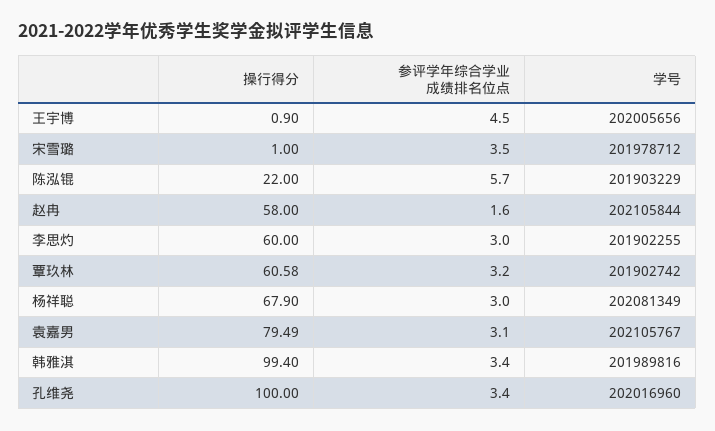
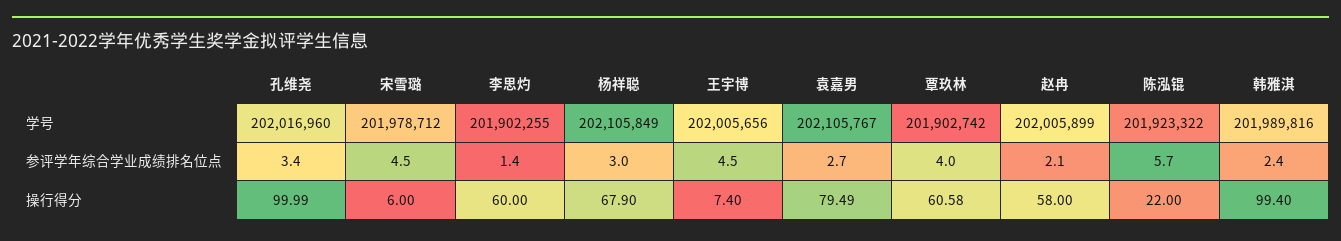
操行得分, 王宇博: 0.9 -> 7.4
操行得分, 宋雪璐: 1 -> 6
参评学年综合学业成绩排名位点, 宋雪璐: 3.5 -> 4.5
学号, 陈泓锟: 201903229 -> 201923322
参评学年综合学业成绩排名位点, 赵冉: 1.6 -> 2.1
学号, 赵冉: 202105844 -> 202005899
参评学年综合学业成绩排名位点, 李思灼: 3 -> 1.4
参评学年综合学业成绩排名位点, 覃玖林: 3.2 -> 4
学号, 杨祥聪: 202081349 -> 202105849
参评学年综合学业成绩排名位点, 袁嘉男: 3.1 -> 2.7
参评学年综合学业成绩排名位点, 韩雅淇: 3.4 -> 2.4
操行得分, 孔维尧: 100 -> 99.99

